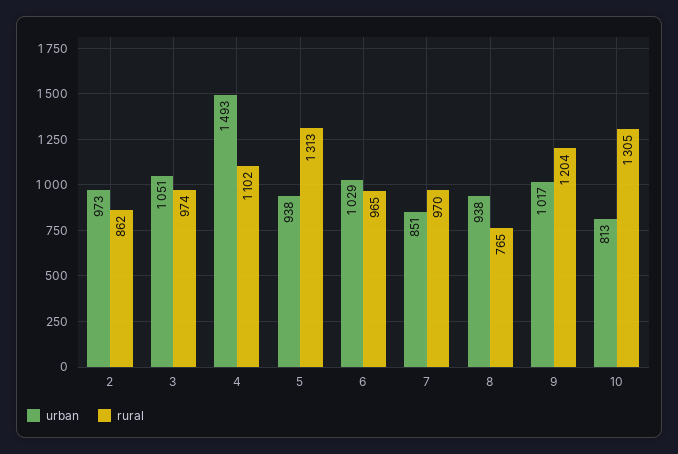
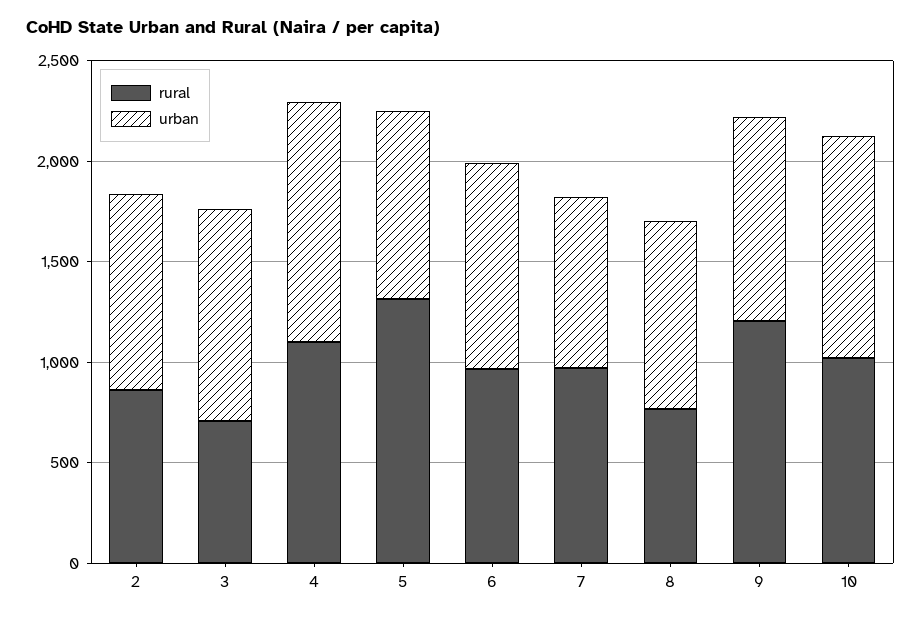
rural, 3: 974 -> 700
urban, 4: 1493 -> 1200
urban, 10: 813 -> 1100
rural, 10: 1305 -> 1000

